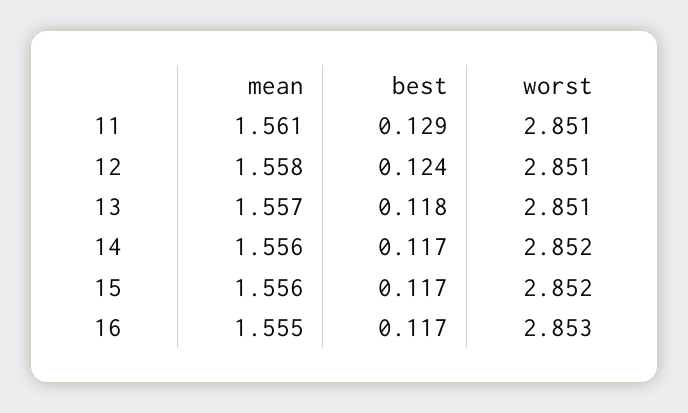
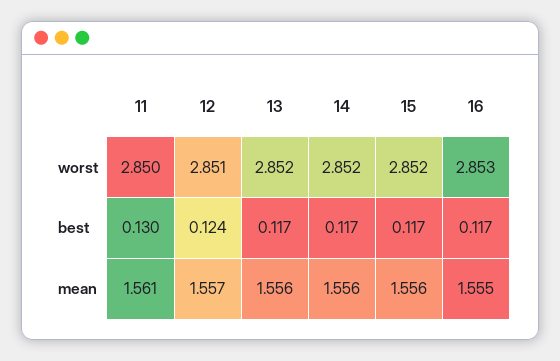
best, 11: 0.129 -> 0.13
worst, 11: 2.851 -> 2.85
mean, 12: 1.558 -> 1.557
mean, 13: 1.557 -> 1.556
best, 13: 0.118 -> 0.117
worst, 13: 2.851 -> 2.852

